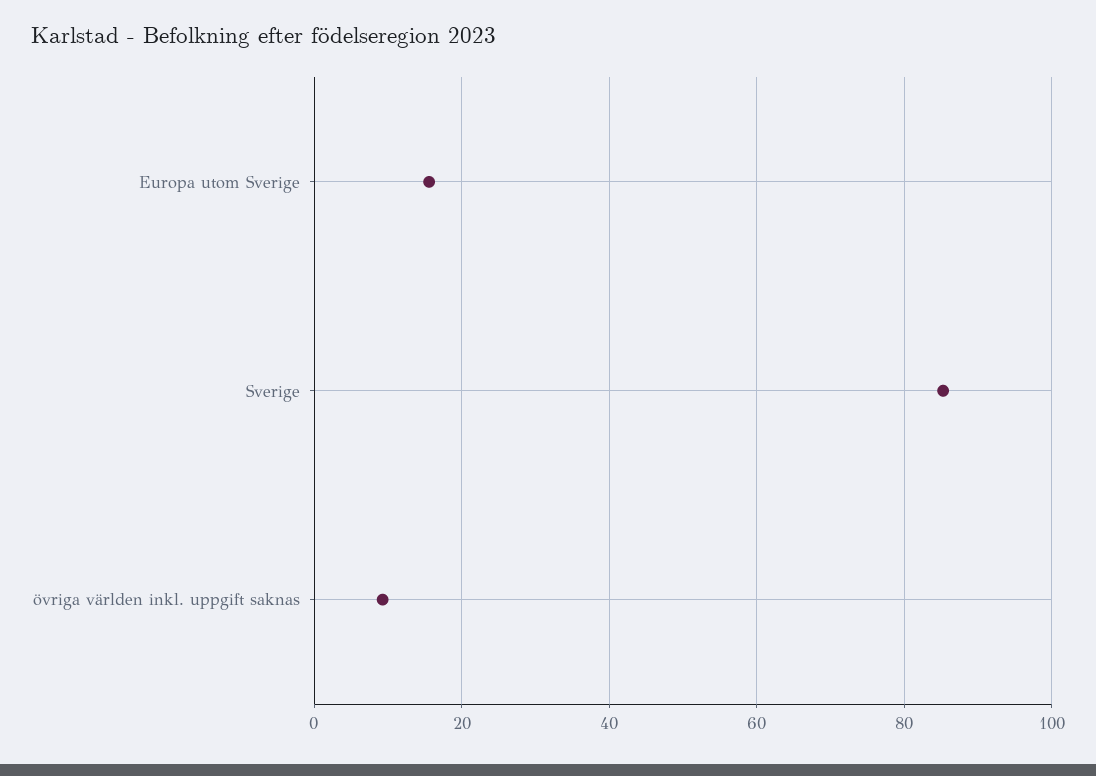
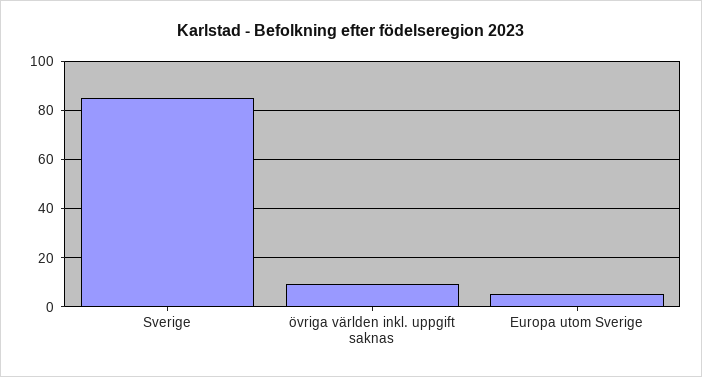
Europa utom Sverige: 16 -> 5

